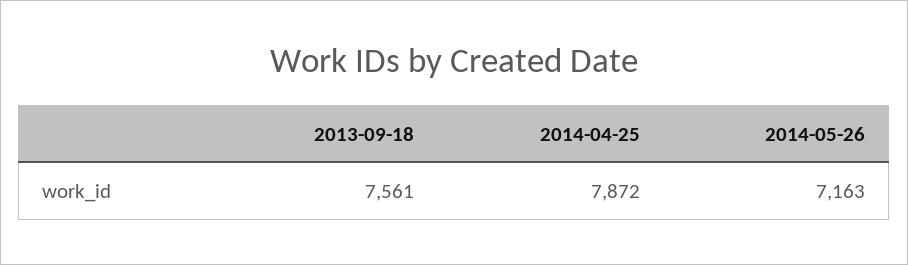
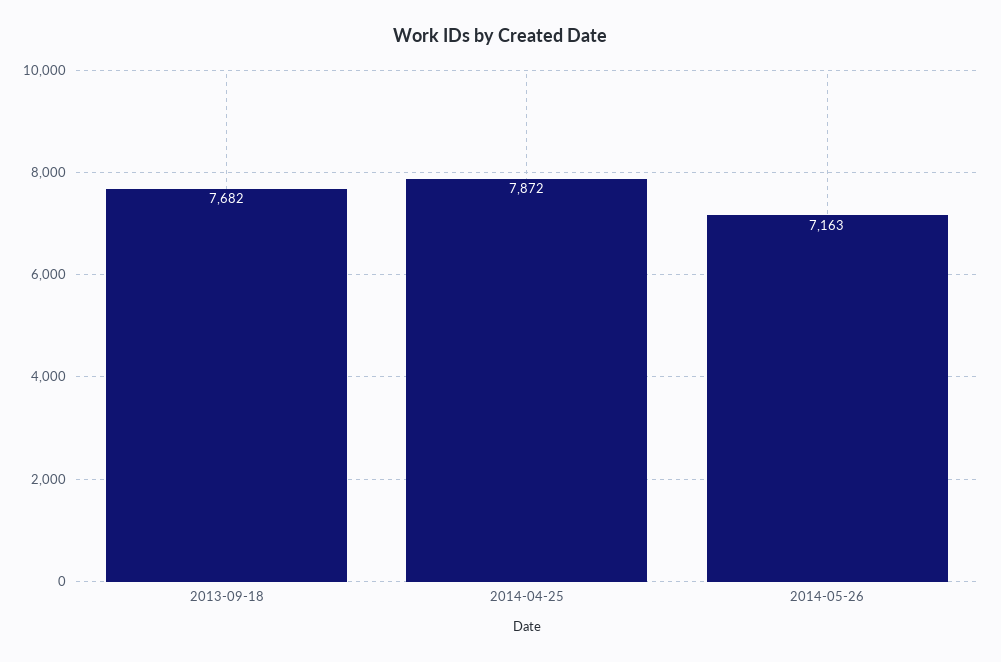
2013-09-18: 7561 -> 7682

